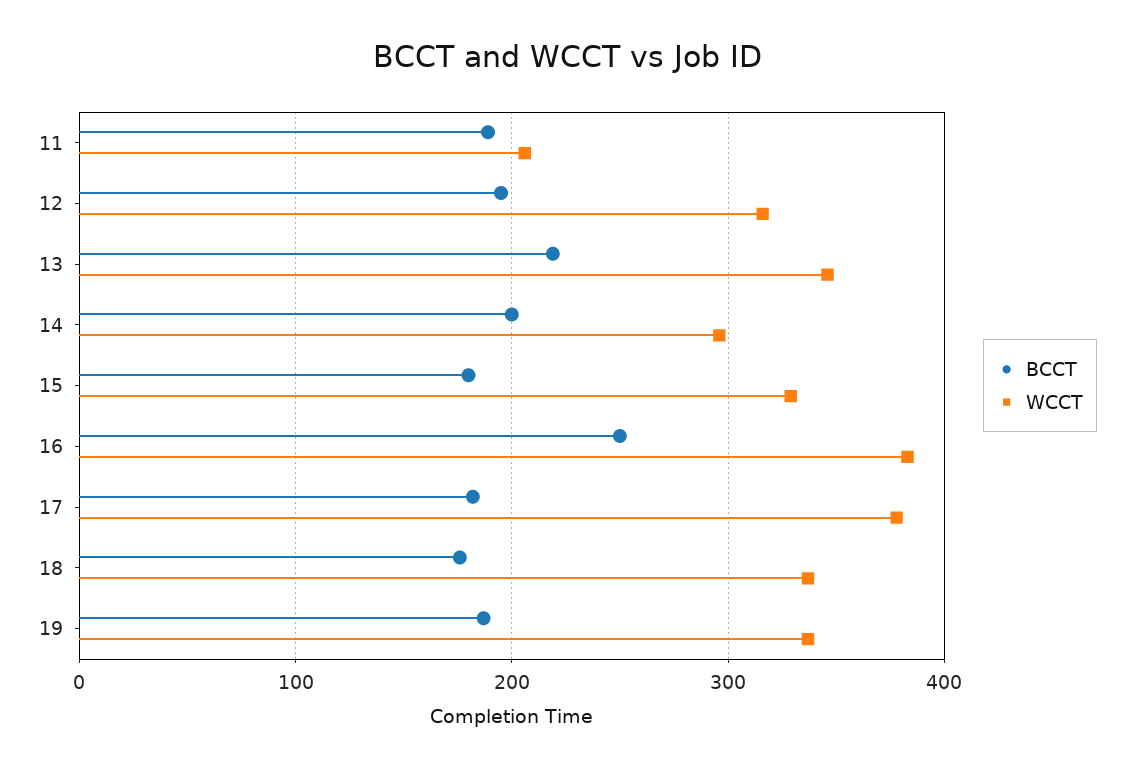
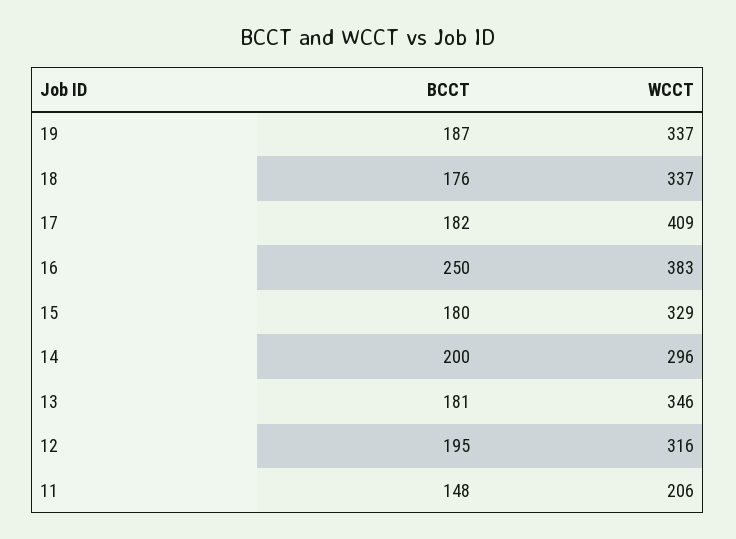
BCCT, 11: 190 -> 148
BCCT, 13: 220 -> 181
WCCT, 17: 380 -> 409

